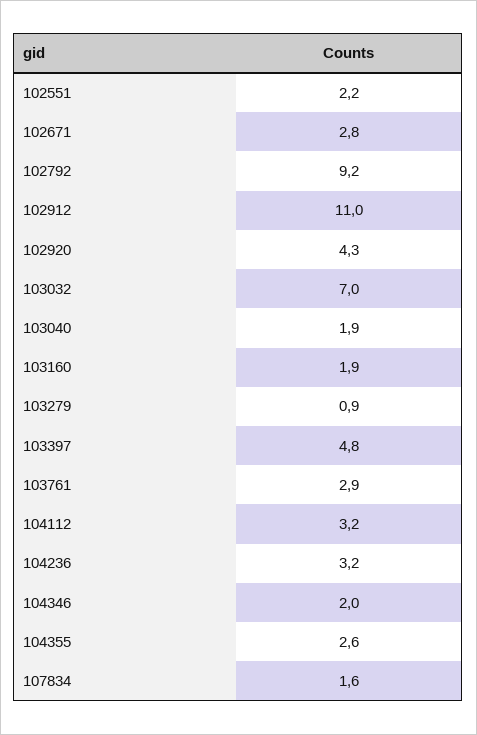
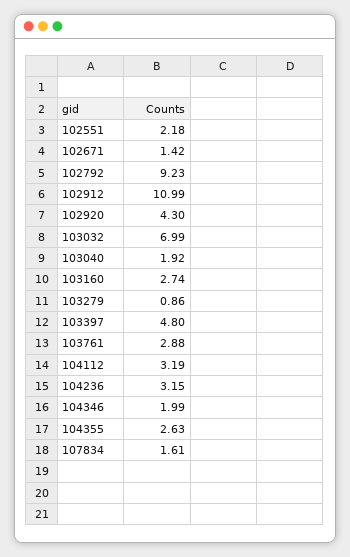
102671: 2.8 -> 1.42
103160: 1.9 -> 2.74

